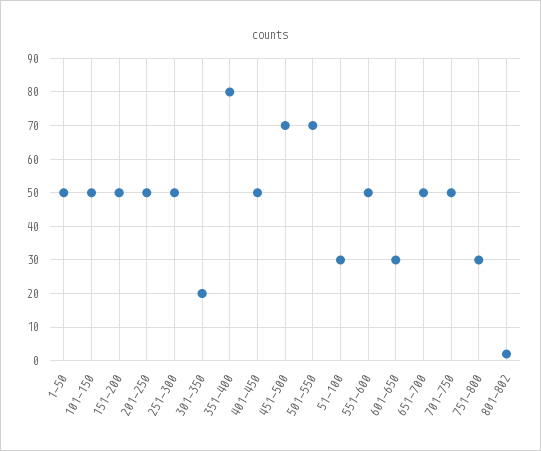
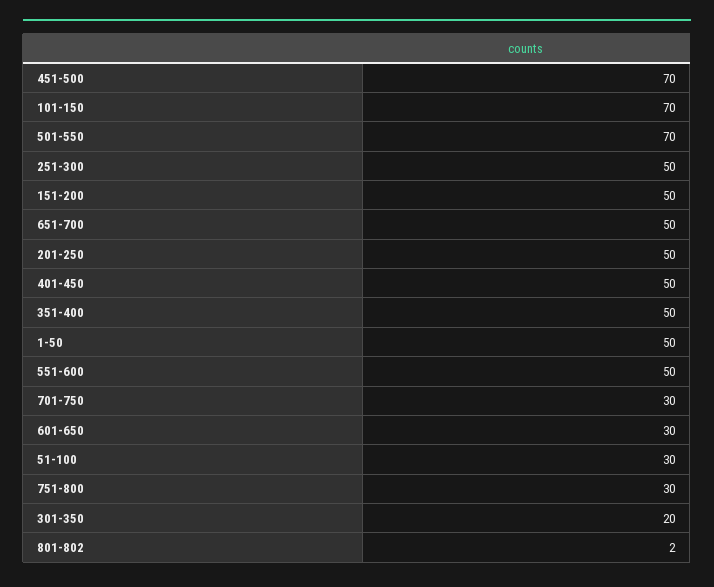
101-150: 50 -> 70
351-400: 80 -> 50
701-750: 50 -> 30

